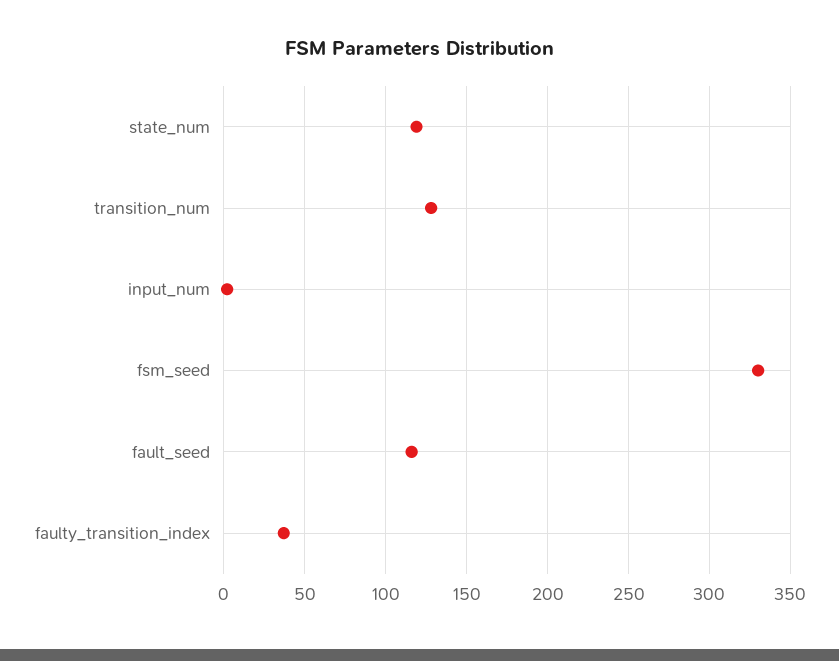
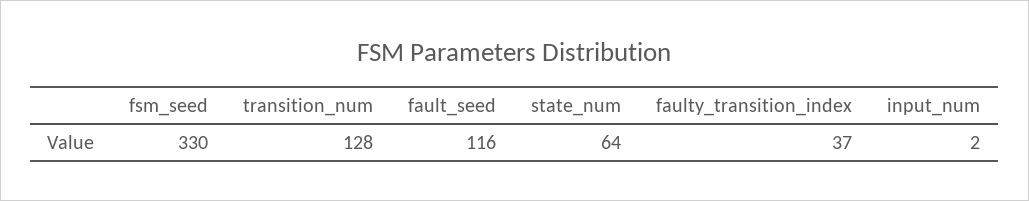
state_num: 120 -> 64

